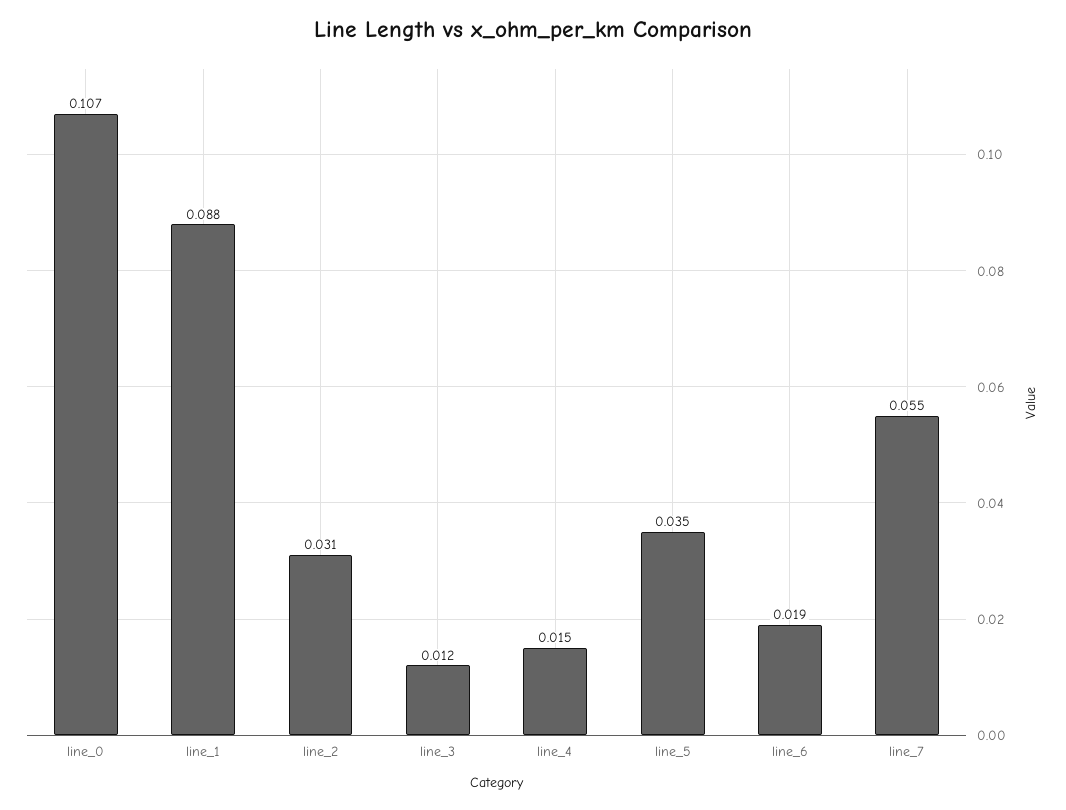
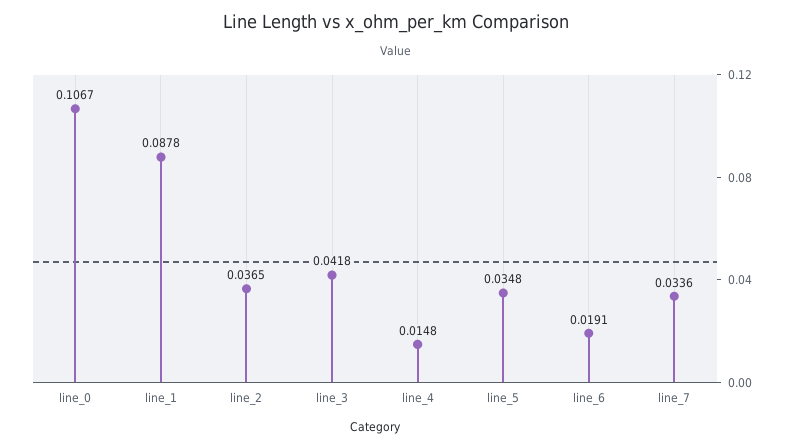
line_2: 0.031 -> 0.0365
line_3: 0.012 -> 0.0418
line_7: 0.055 -> 0.0336

